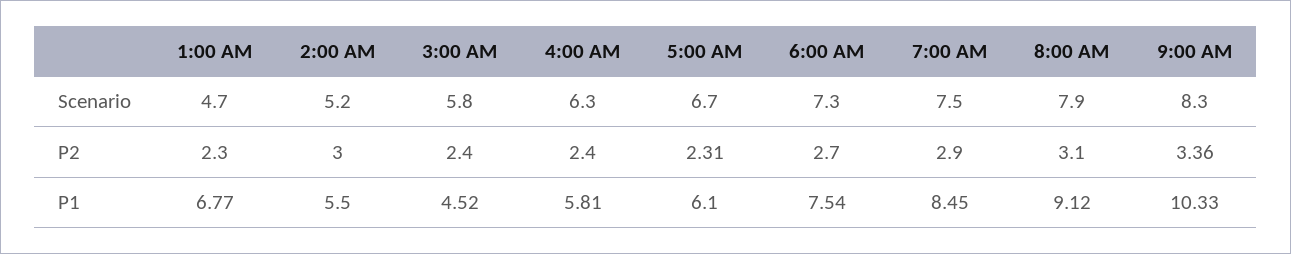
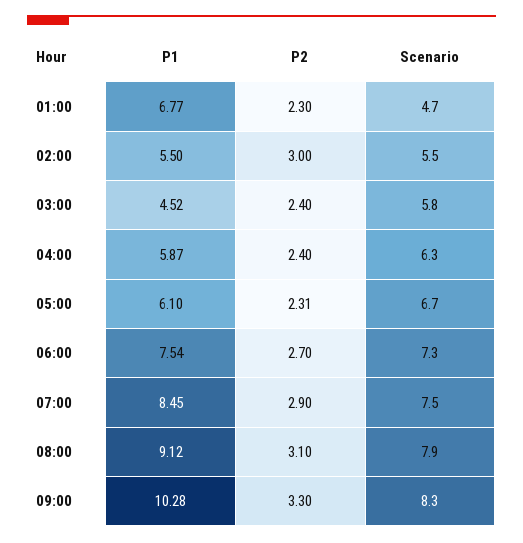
2:00 AM, Scenario: 5.2 -> 5.5
9:00 AM, P2: 3.36 -> 3.3
4:00 AM, P1: 5.81 -> 5.87
9:00 AM, P1: 10.33 -> 10.28

